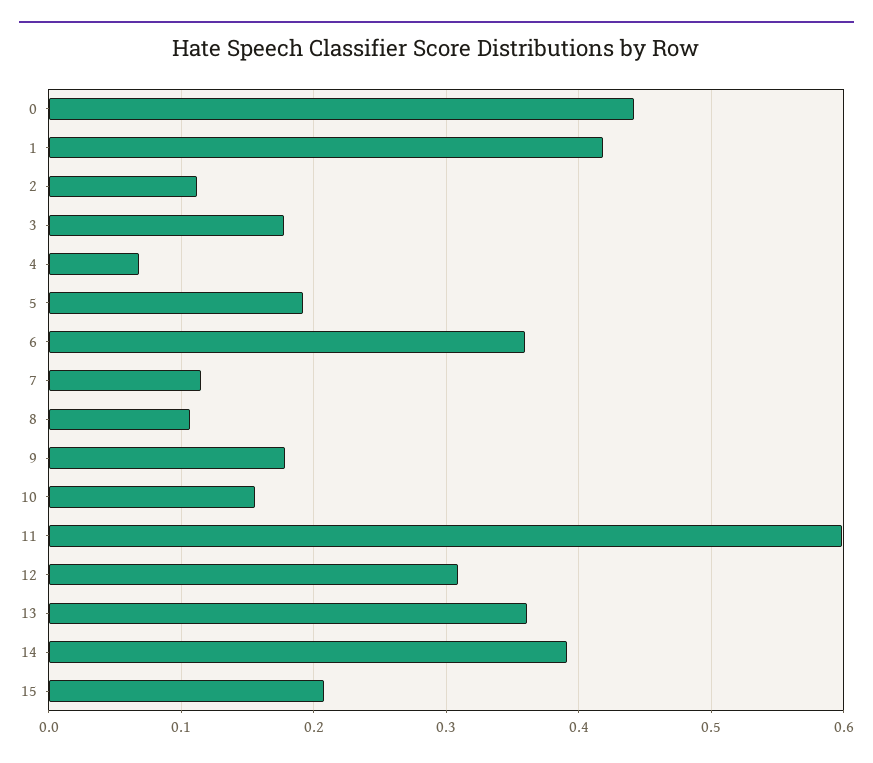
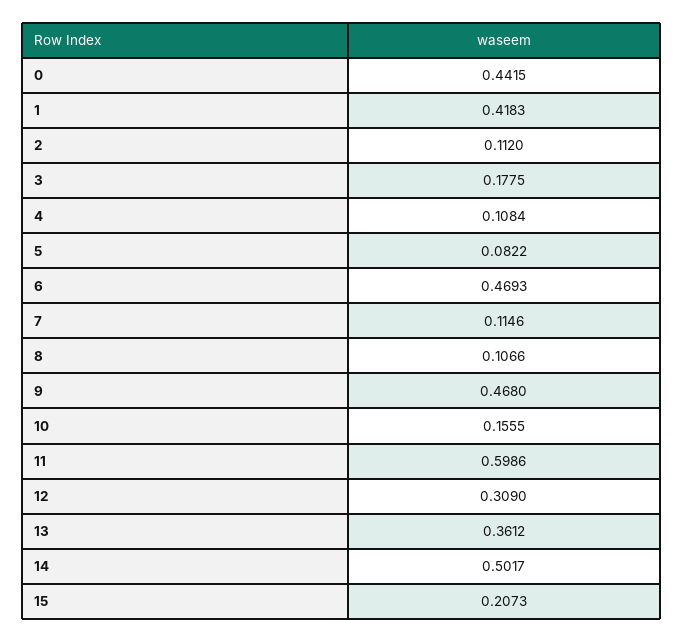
4: 0.07 -> 0.1084
5: 0.19 -> 0.0822
6: 0.36 -> 0.4693
9: 0.18 -> 0.468
14: 0.39 -> 0.5017

